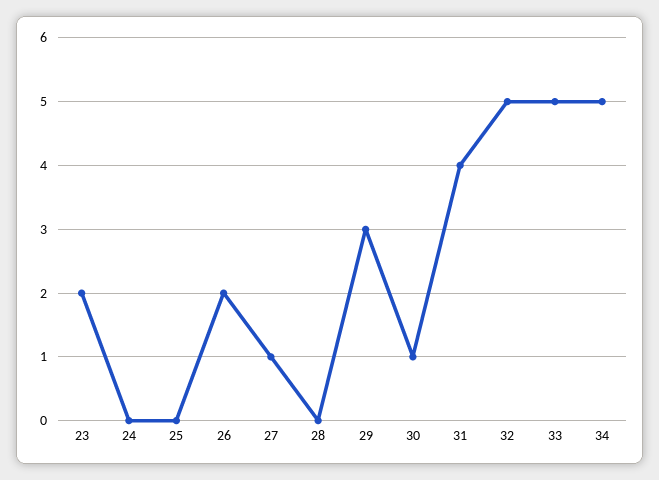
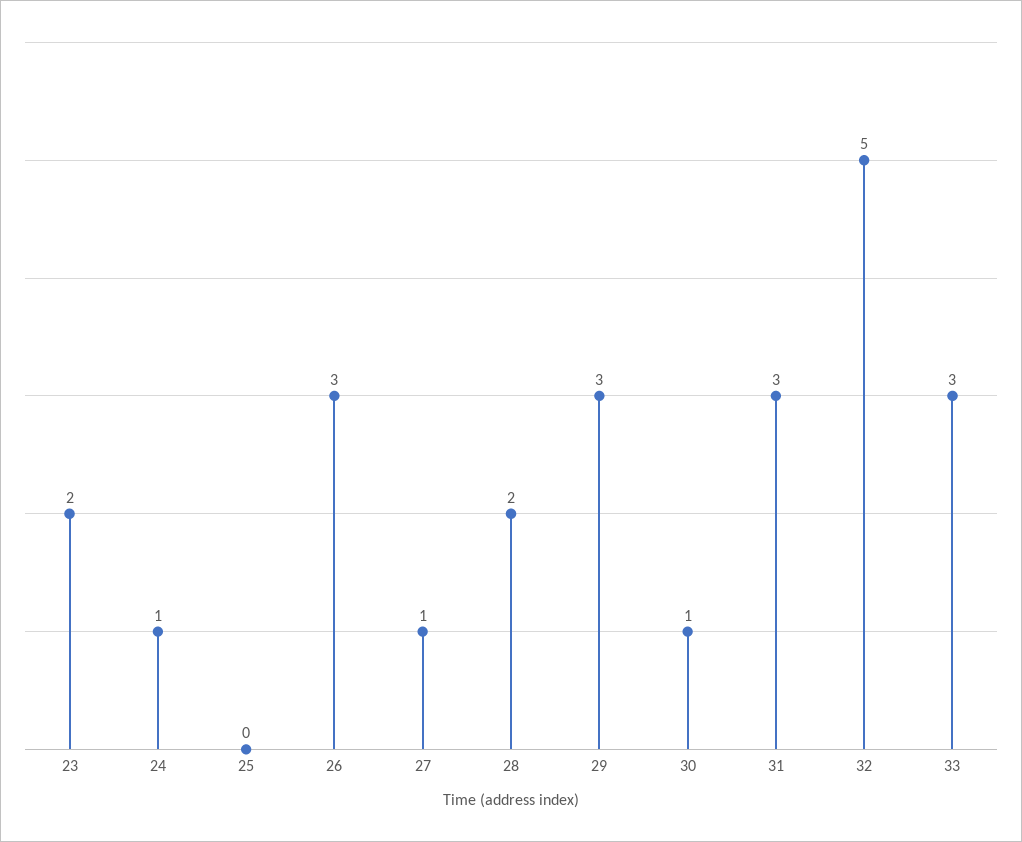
24: 0 -> 1
26: 2 -> 3
28: 0 -> 2
31: 4 -> 3
33: 5 -> 3
34: 5 -> none

